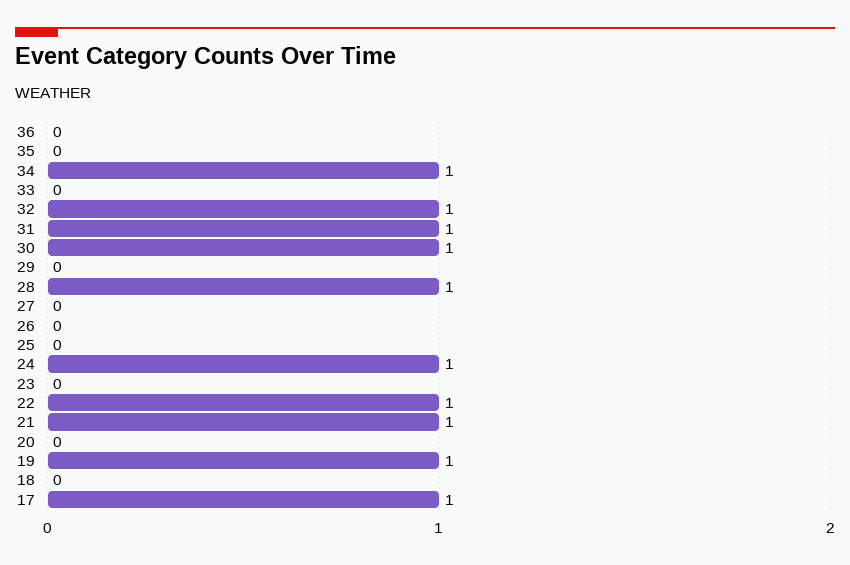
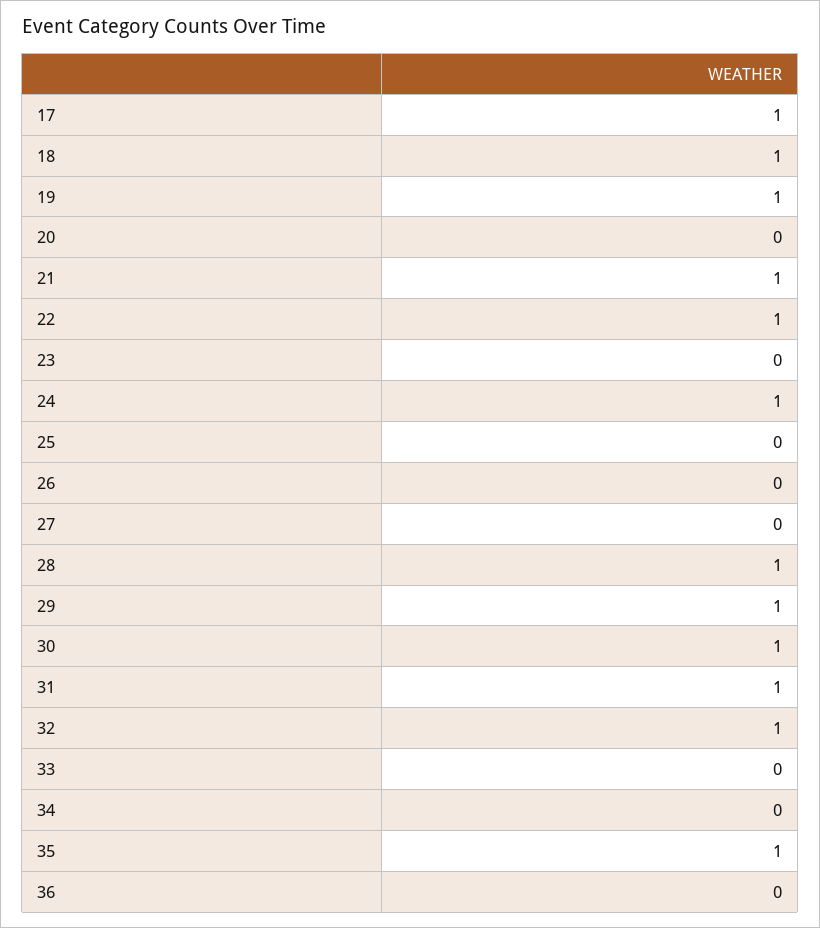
35: 0 -> 1
34: 1 -> 0
29: 0 -> 1
18: 0 -> 1

